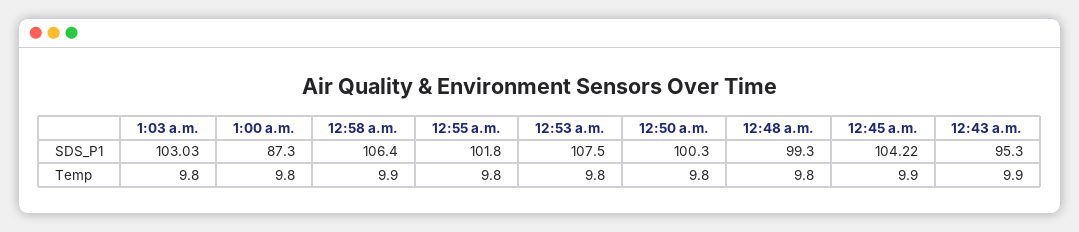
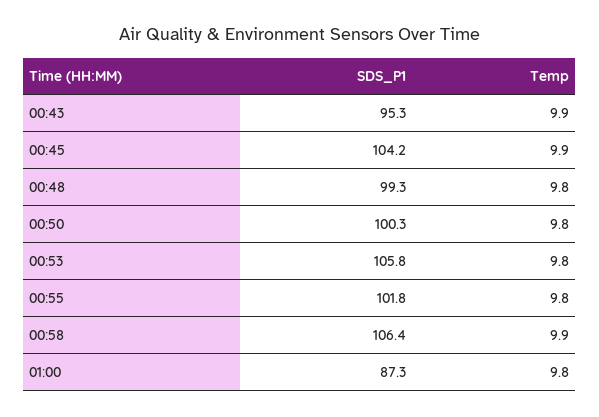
1:03 a.m., SDS_P1: 103.03 -> none
12:53 a.m., SDS_P1: 107.5 -> 105.8
1:03 a.m., Temp: 9.8 -> none

